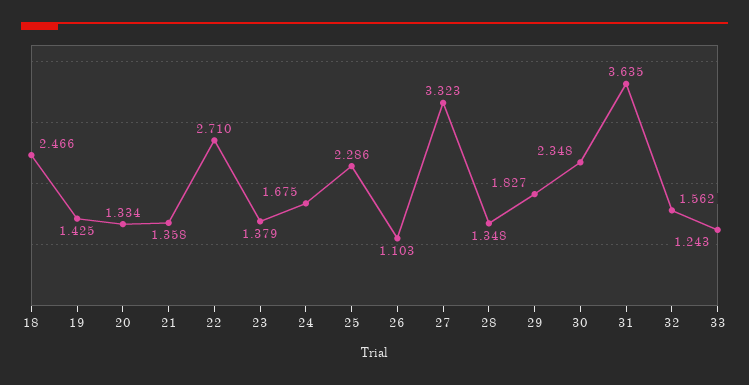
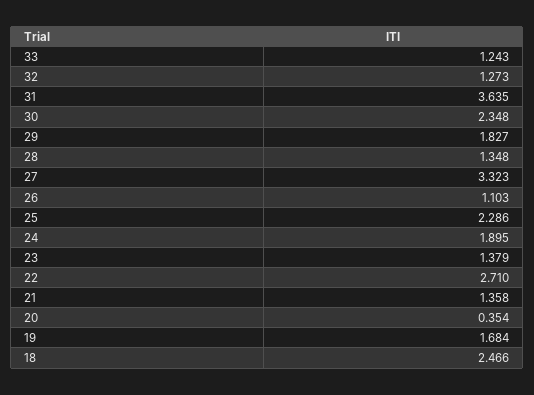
19: 1.425 -> 1.684
20: 1.334 -> 0.354
24: 1.675 -> 1.895
32: 1.562 -> 1.273

